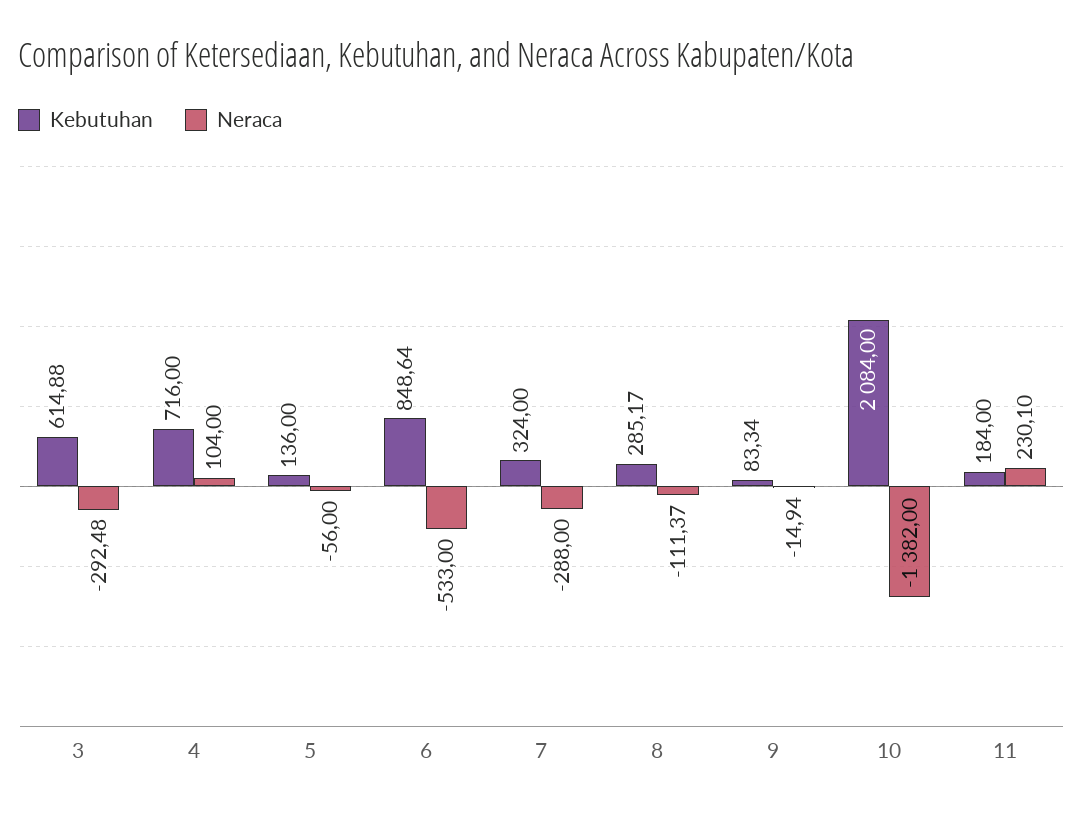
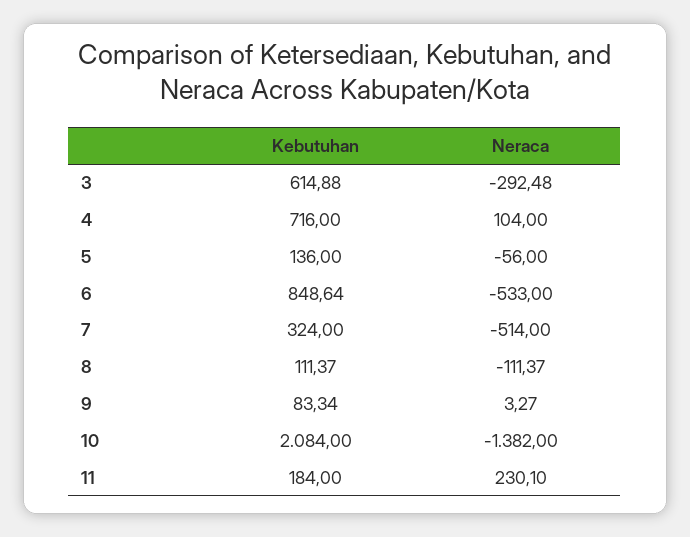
Neraca, 7: -288 -> -514
Kebutuhan, 8: 285.17 -> 111.37
Neraca, 9: -14.94 -> 3.27

